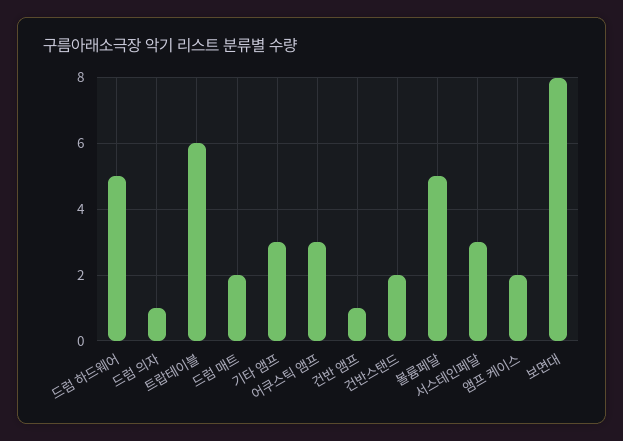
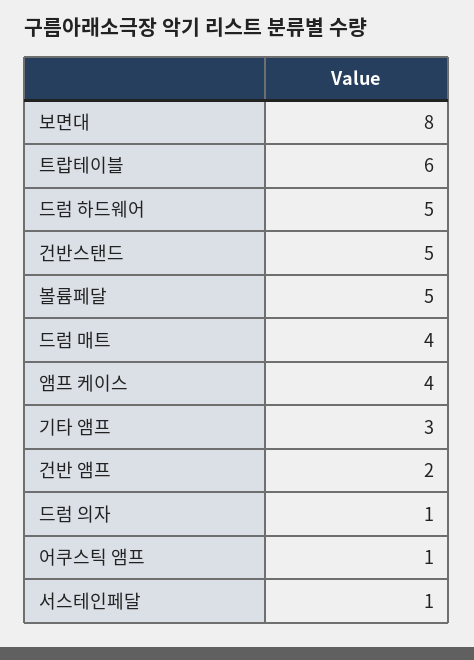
드럼 매트: 2 -> 4
어쿠스틱 앰프: 3 -> 1
건반 앰프: 1 -> 2
건반스탠드: 2 -> 5
서스테인페달: 3 -> 1
앰프 케이스: 2 -> 4

